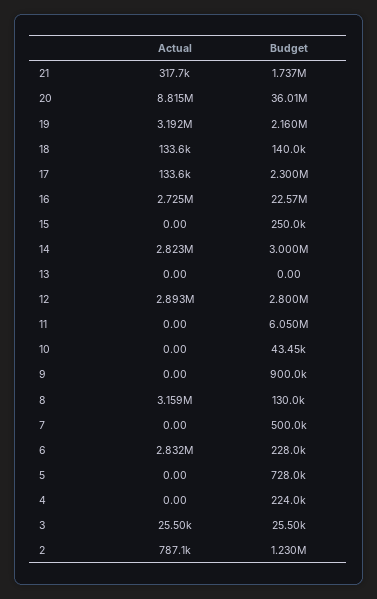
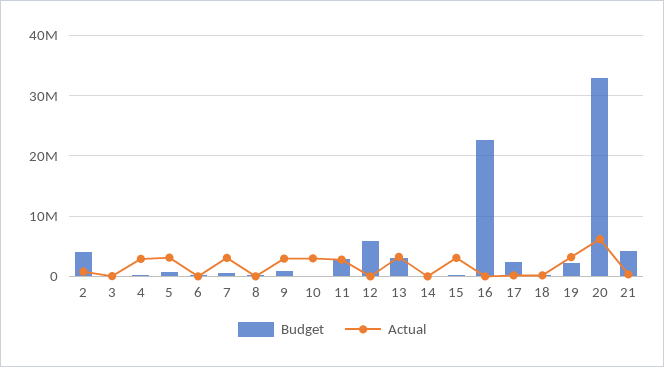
Budget, 21: 1737000 -> 4000000
Actual, 20: 8815000 -> 6000000
Budget, 20: 36010000 -> 33000000
Actual, 16: 2725000 -> 0
Actual, 15: 0 -> 3000000
Actual, 14: 2823000 -> 0
Budget, 14: 3000000 -> 0
Actual, 13: 0 -> 3000000
Budget, 13: 0 -> 3000000
Actual, 12: 2893000 -> 0
Budget, 12: 2800000 -> 6000000
Actual, 11: 0 -> 3000000
Budget, 11: 6050000 -> 3000000
Actual, 10: 0 -> 3000000
Actual, 9: 0 -> 3000000
Actual, 8: 3159000 -> 0
Actual, 7: 0 -> 3000000
Actual, 6: 2832000 -> 0
Actual, 5: 0 -> 3000000
Actual, 4: 0 -> 3000000
Budget, 2: 1230000 -> 4000000

